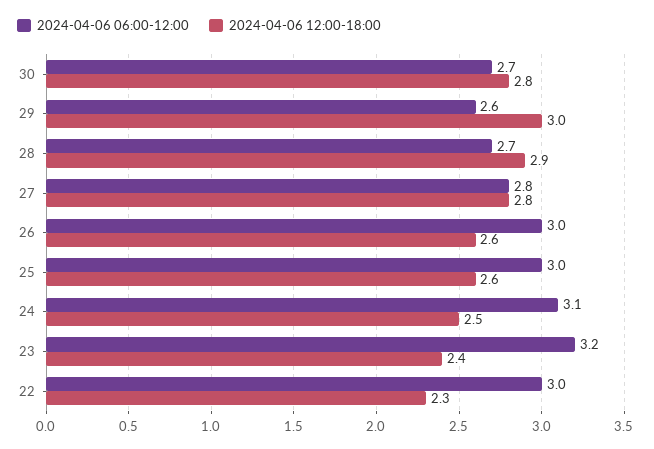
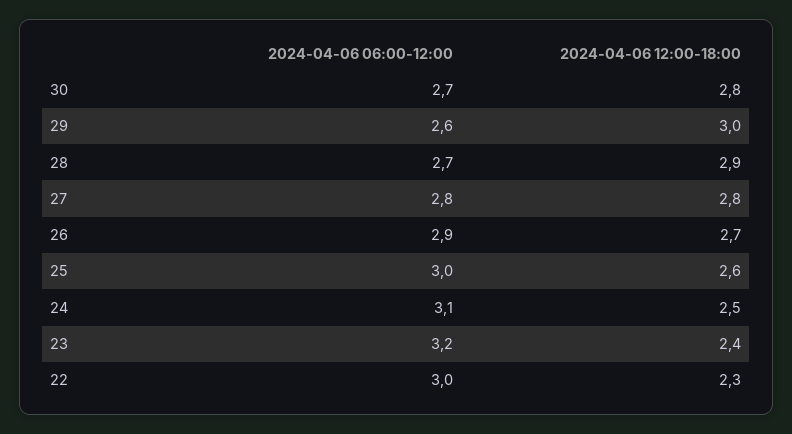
2024-04-06 06:00-12:00, 26: 3 -> 2.9
2024-04-06 12:00-18:00, 26: 2.6 -> 2.7

